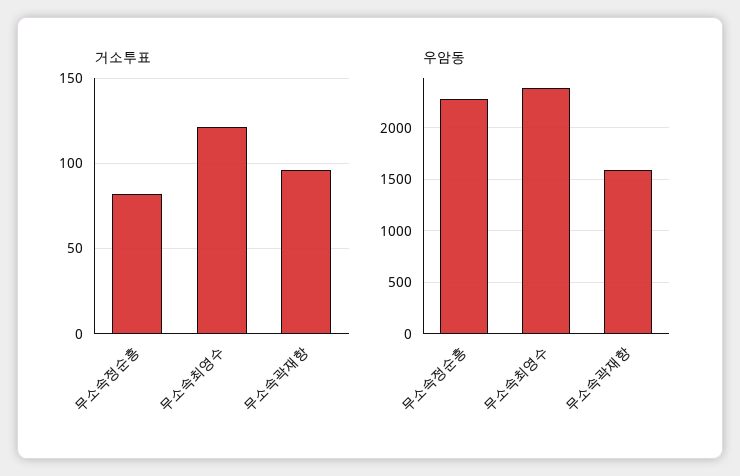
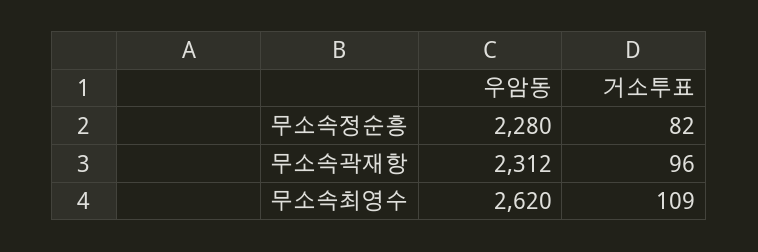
거소투표, 무소속최영수: 120 -> 109
우암동, 무소속최영수: 2400 -> 2620
우암동, 무소속곽재항: 1600 -> 2312

